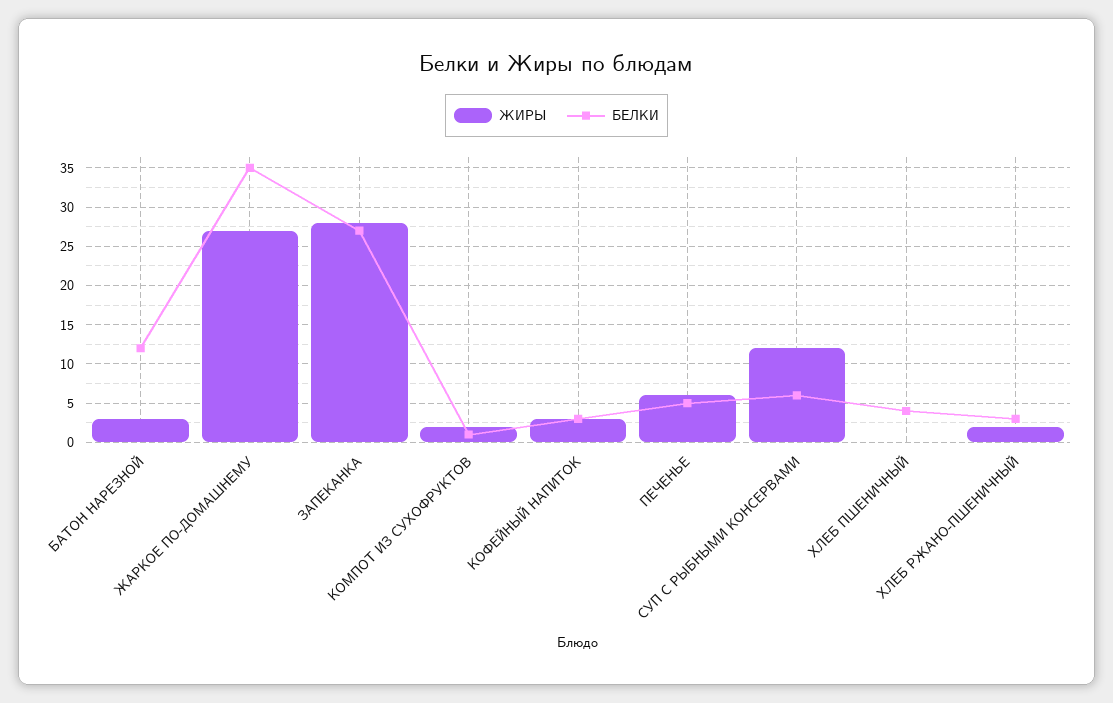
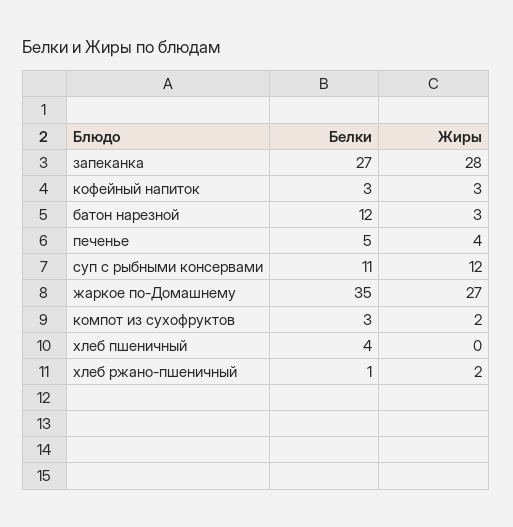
БЕЛКИ, КОМПОТ ИЗ СУХОФРУКТОВ: 1 -> 3
ЖИРЫ, ПЕЧЕНЬЕ: 6 -> 4
БЕЛКИ, СУП С РЫБНЫМИ КОНСЕРВАМИ: 6 -> 11
БЕЛКИ, ХЛЕБ РЖАНО-ПШЕНИЧНЫЙ: 3 -> 1

